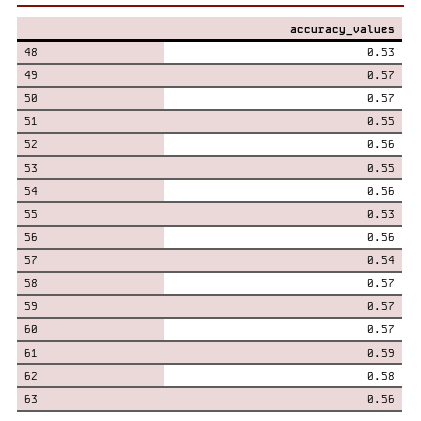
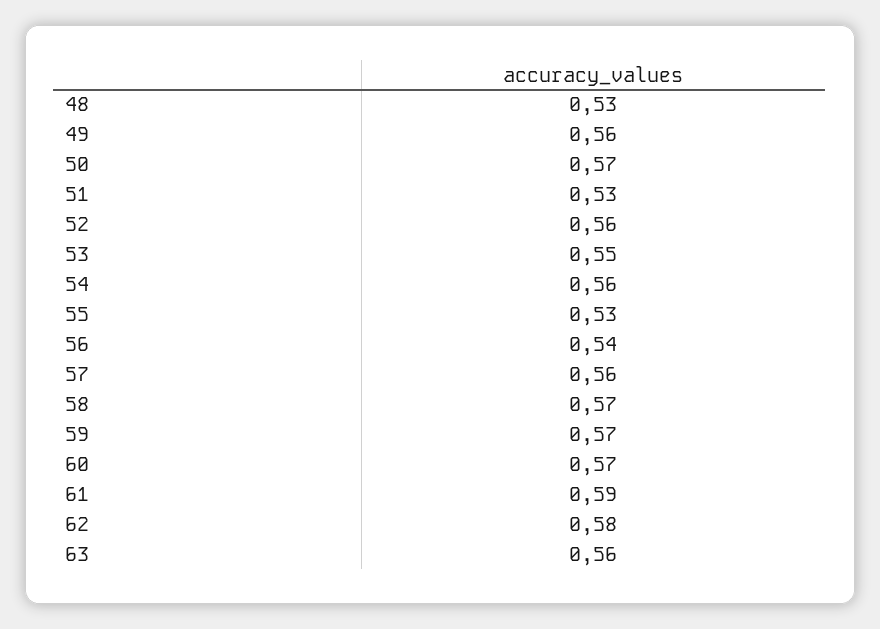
49: 0.57 -> 0.56
51: 0.55 -> 0.53
56: 0.56 -> 0.54
57: 0.54 -> 0.56

